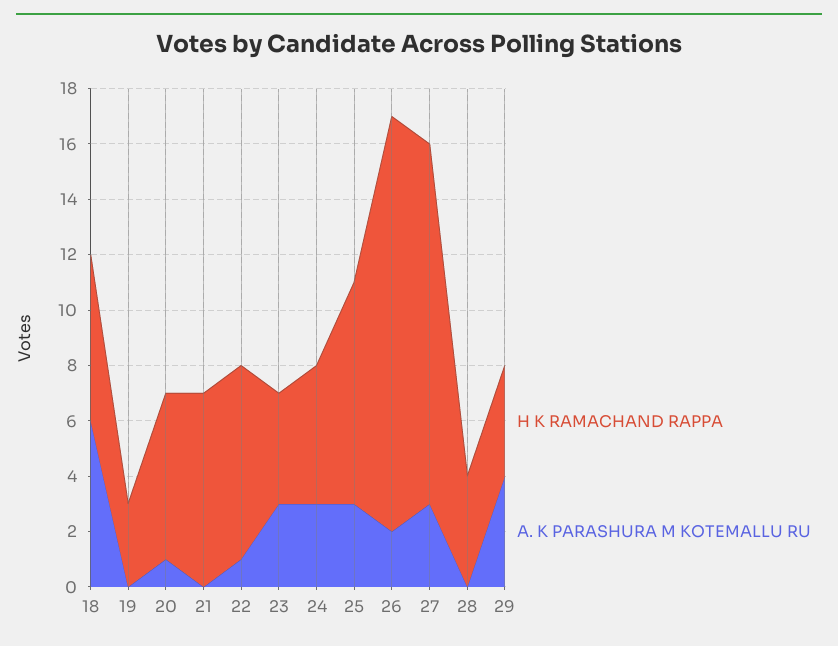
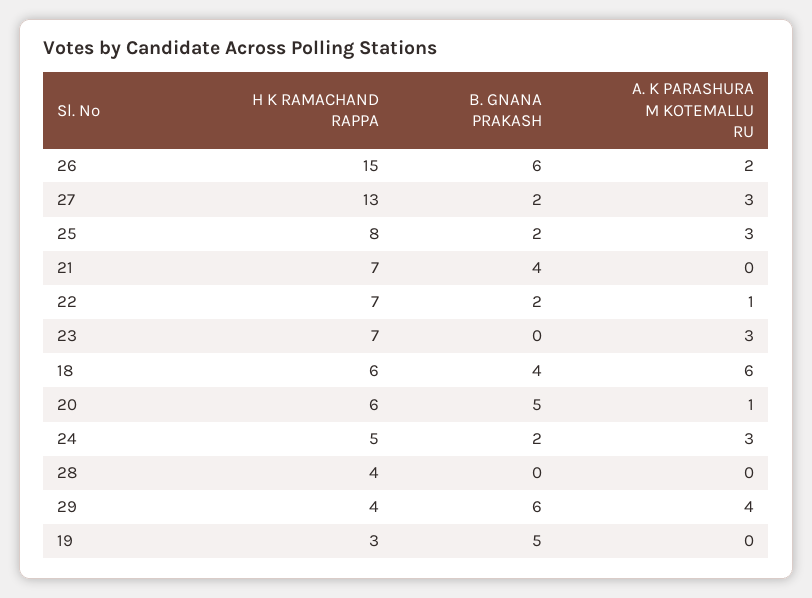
H K RAMACHAND RAPPA, 23: 4 -> 7
B. GNANA PRAKASH, 26: none -> 6
B. GNANA PRAKASH, 27: none -> 2
B. GNANA PRAKASH, 25: none -> 2
B. GNANA PRAKASH, 21: none -> 4
B. GNANA PRAKASH, 22: none -> 2
B. GNANA PRAKASH, 23: none -> 0
B. GNANA PRAKASH, 18: none -> 4
B. GNANA PRAKASH, 20: none -> 5
B. GNANA PRAKASH, 24: none -> 2
B. GNANA PRAKASH, 28: none -> 0
B. GNANA PRAKASH, 29: none -> 6
B. GNANA PRAKASH, 19: none -> 5

